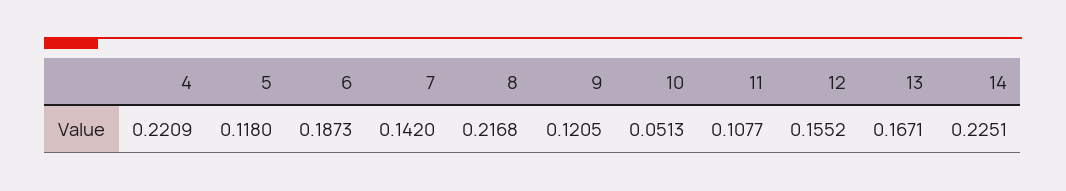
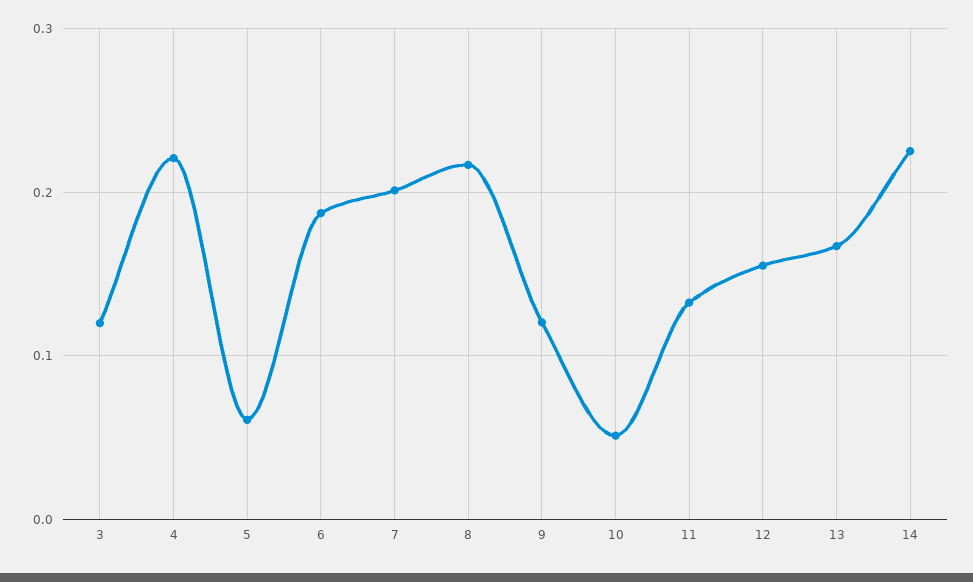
5: 0.118 -> 0.06
7: 0.142 -> 0.2
11: 0.1077 -> 0.13
3: none -> 0.12

